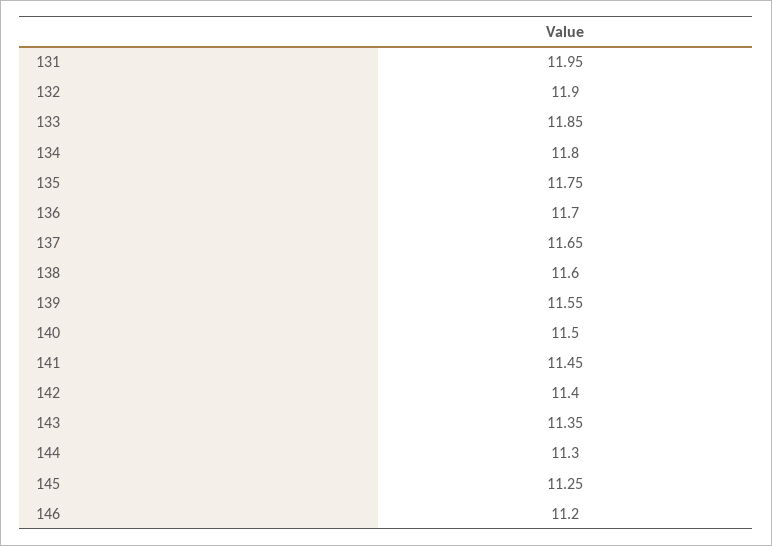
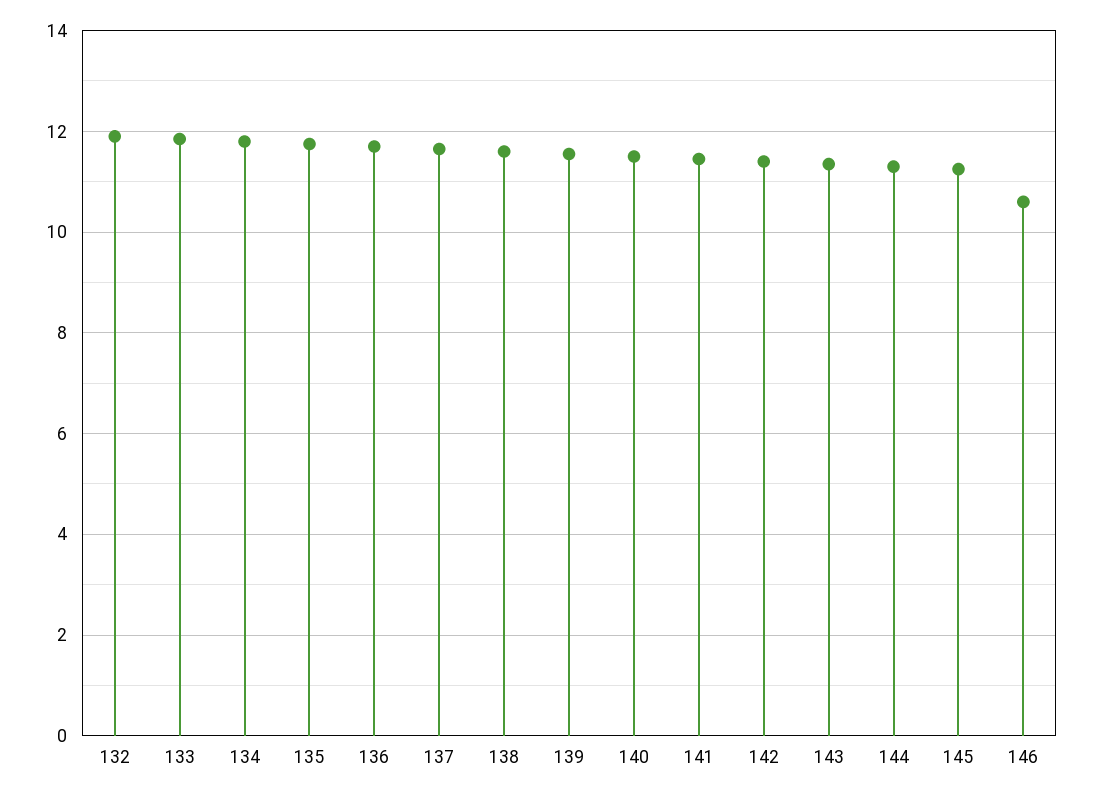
131: 11.95 -> none
146: 11.2 -> 10.6

